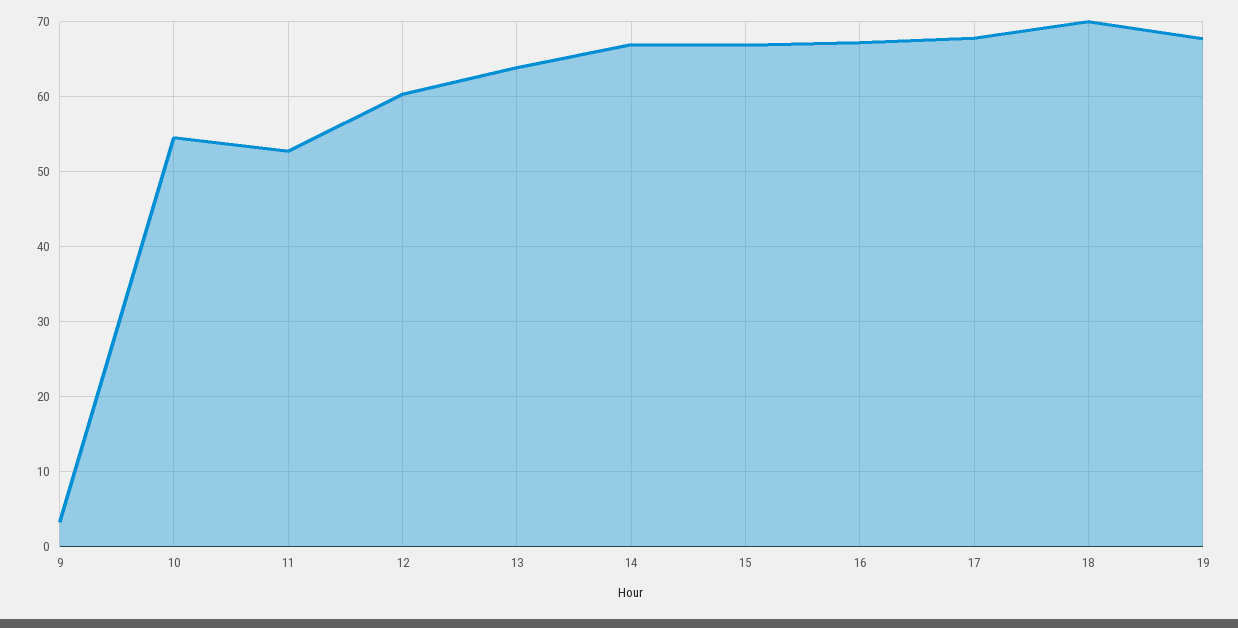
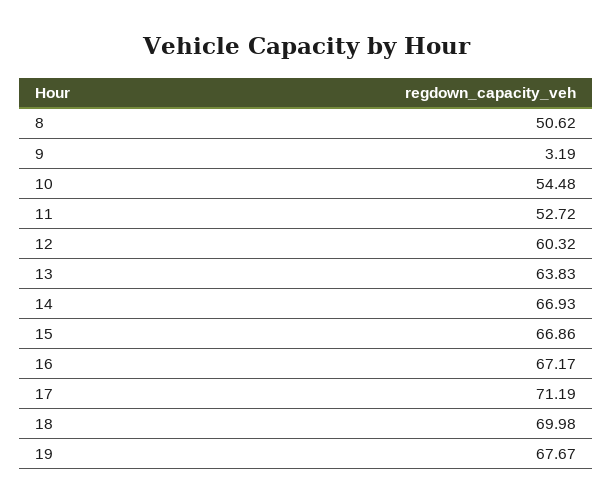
17: 68 -> 71.19
8: none -> 50.62

